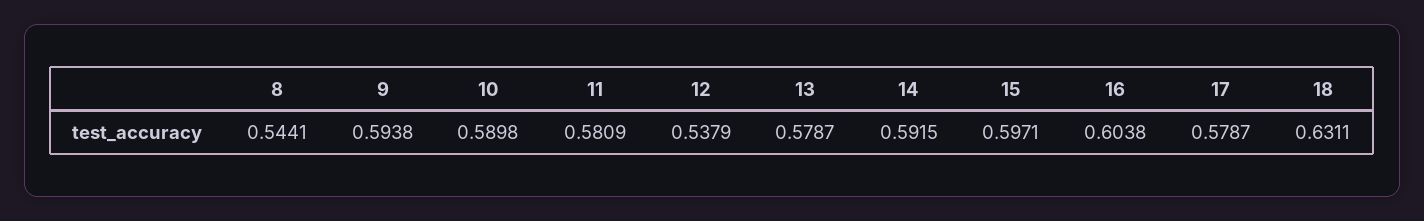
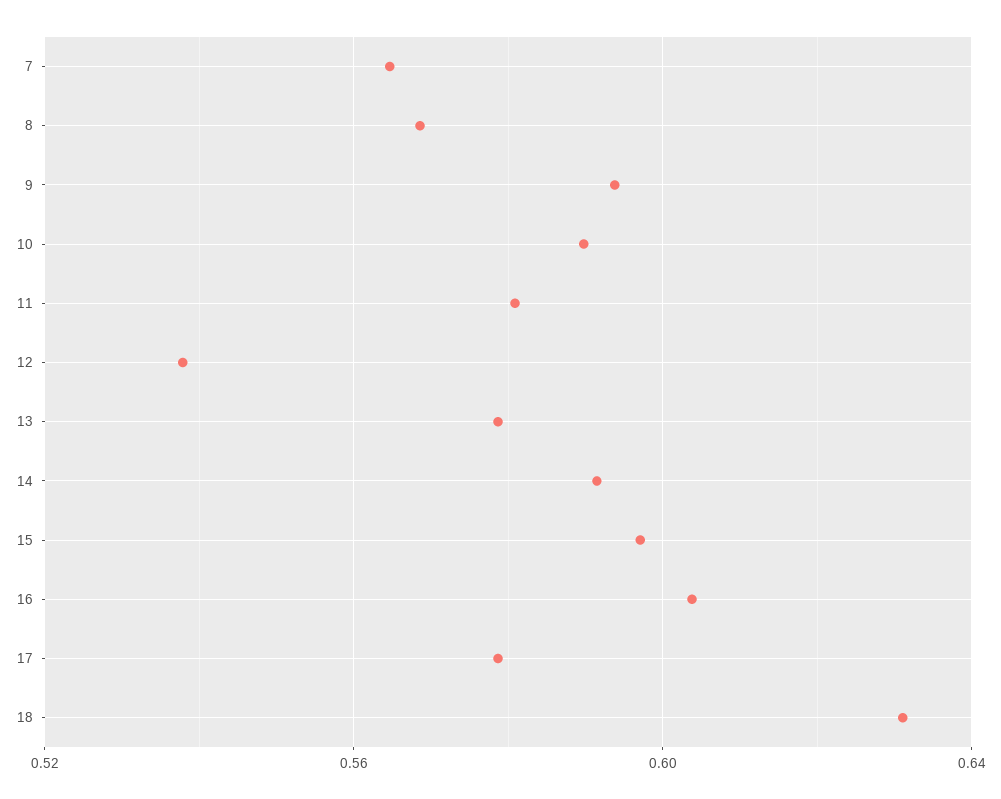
8: 0.5441 -> 0.57
7: none -> 0.565

